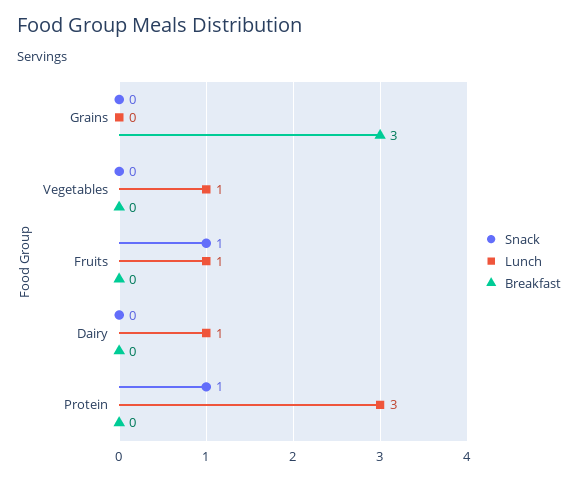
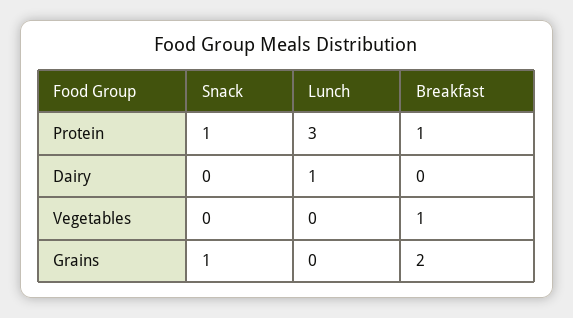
Snack, Grains: 0 -> 1
Breakfast, Grains: 3 -> 2
Lunch, Vegetables: 1 -> 0
Breakfast, Vegetables: 0 -> 1
Snack, Fruits: 1 -> none
Lunch, Fruits: 1 -> none
Breakfast, Fruits: 0 -> none
Breakfast, Protein: 0 -> 1

